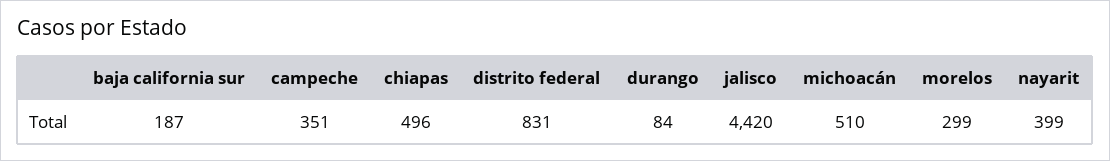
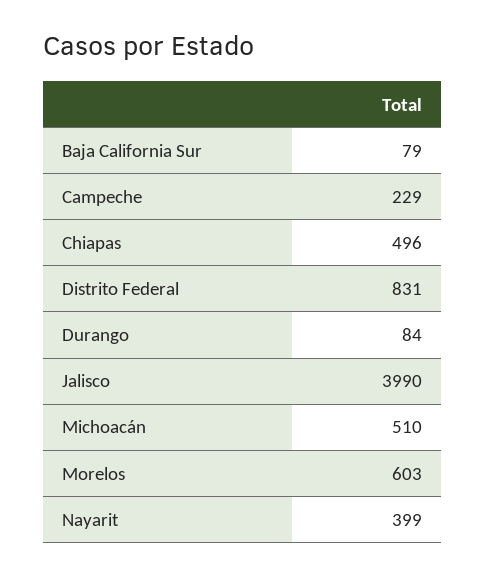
baja california sur: 187 -> 79
campeche: 351 -> 229
jalisco: 4420 -> 3990
morelos: 299 -> 603

